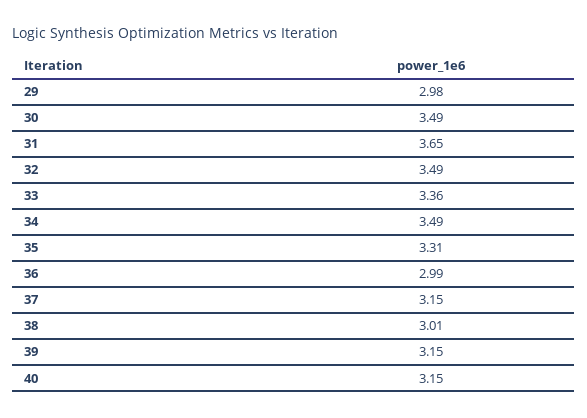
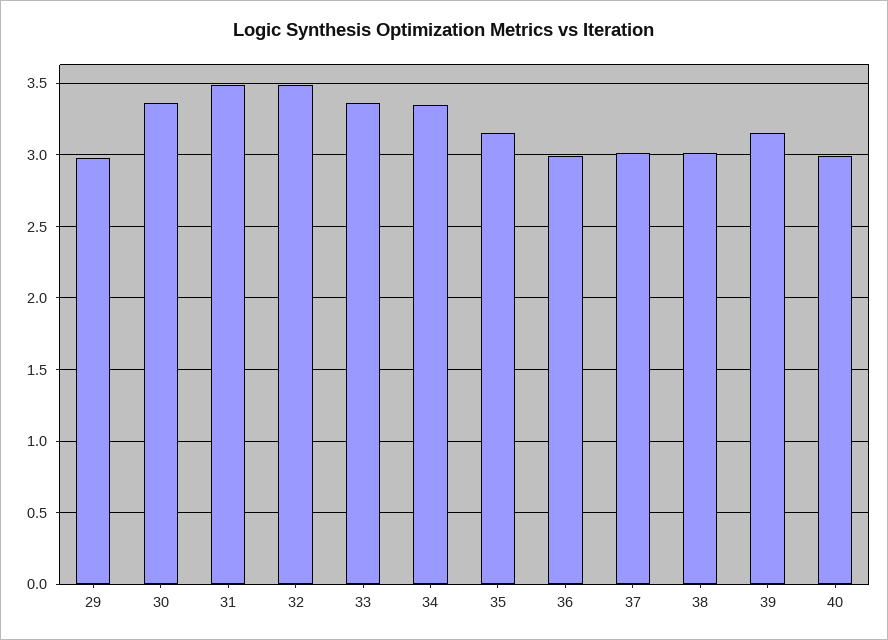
30: 3.49 -> 3.35
31: 3.65 -> 3.5
34: 3.49 -> 3.35
35: 3.31 -> 3.15
37: 3.15 -> 3
40: 3.15 -> 3

